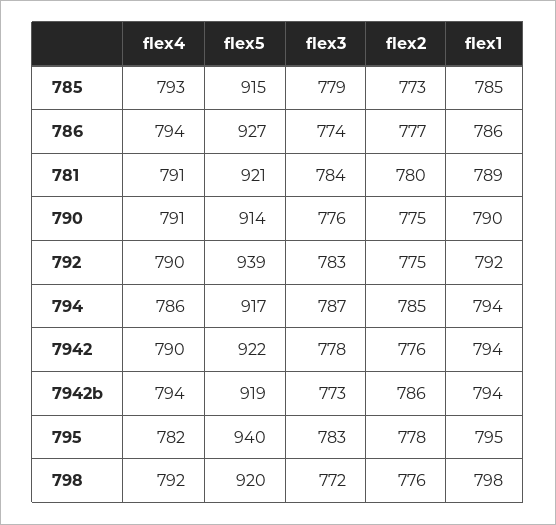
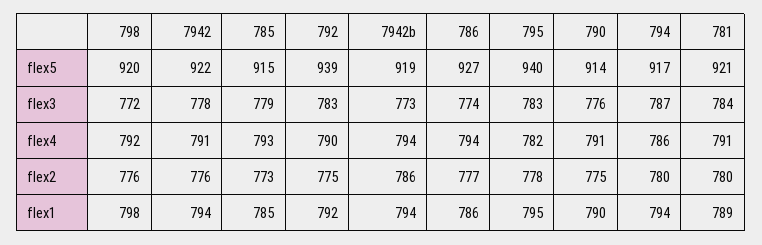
flex2, 794: 785 -> 780
flex4, 7942: 790 -> 791

